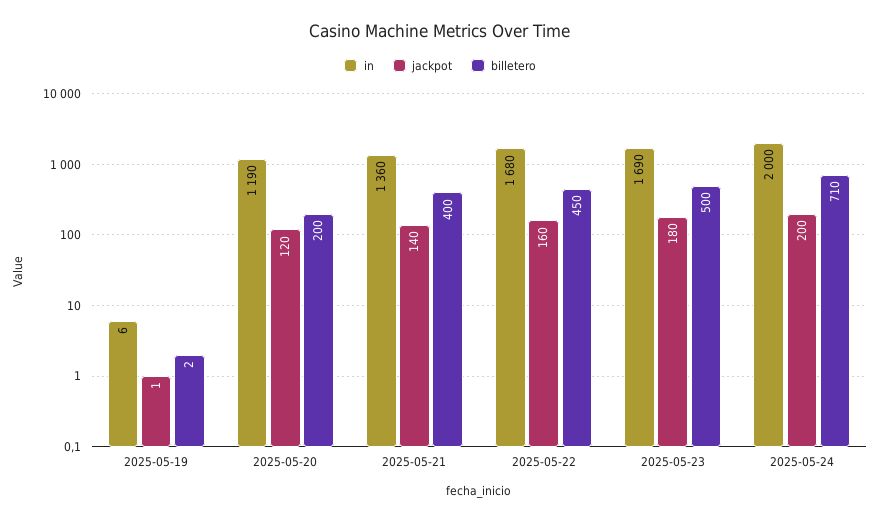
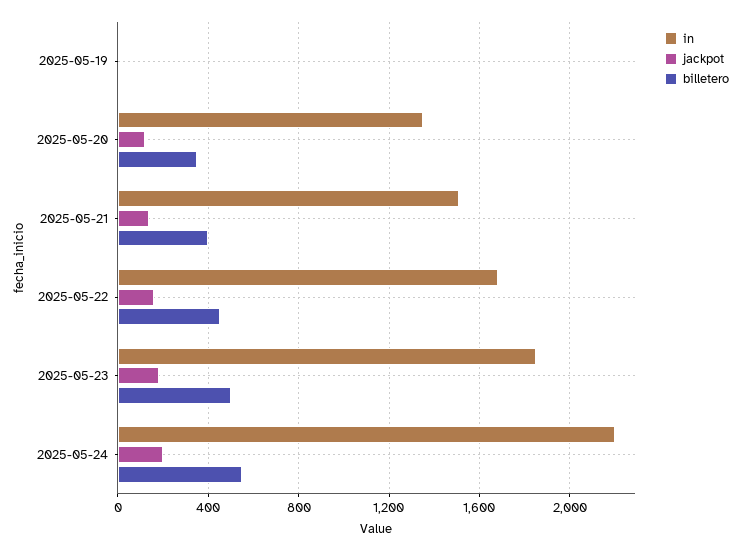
in, 2025-05-20: 1190 -> 1350
billetero, 2025-05-20: 200 -> 350
in, 2025-05-21: 1360 -> 1500
in, 2025-05-23: 1690 -> 1850
in, 2025-05-24: 2000 -> 2200
billetero, 2025-05-24: 710 -> 550

